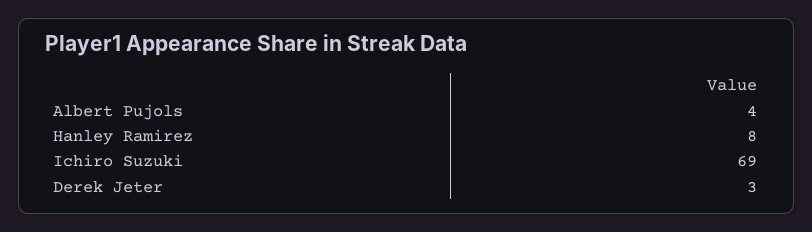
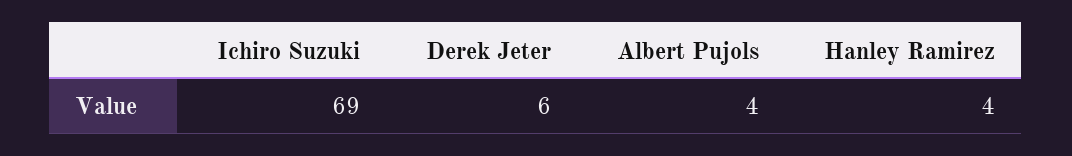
Hanley Ramirez: 8 -> 4
Derek Jeter: 3 -> 6

